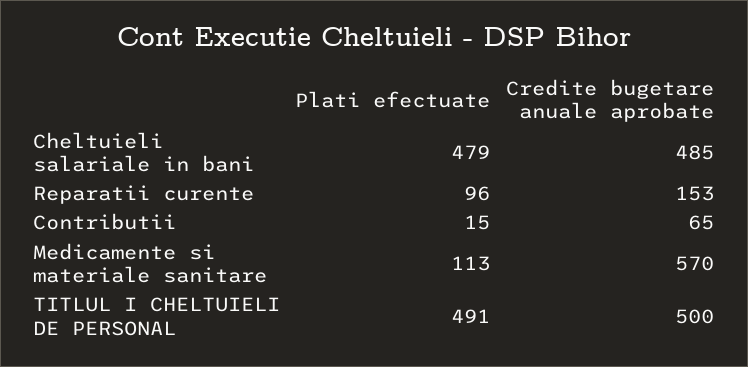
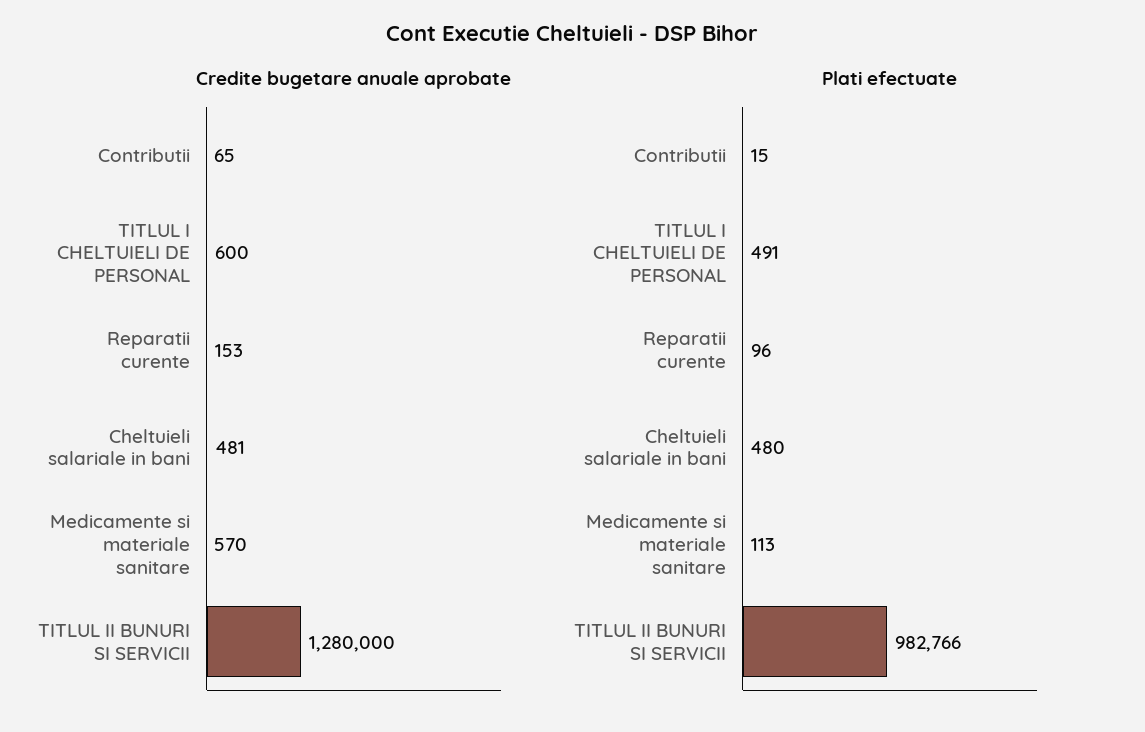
Plati efectuate, Cheltuieli salariale in bani: 479 -> 480
Credite bugetare anuale aprobate, Cheltuieli salariale in bani: 485 -> 481
Credite bugetare anuale aprobate, TITLUL I CHELTUIELI DE PERSONAL: 500 -> 600
Credite bugetare anuale aprobate, TITLUL II BUNURI SI SERVICII: none -> 1280000
Plati efectuate, TITLUL II BUNURI SI SERVICII: none -> 982766

